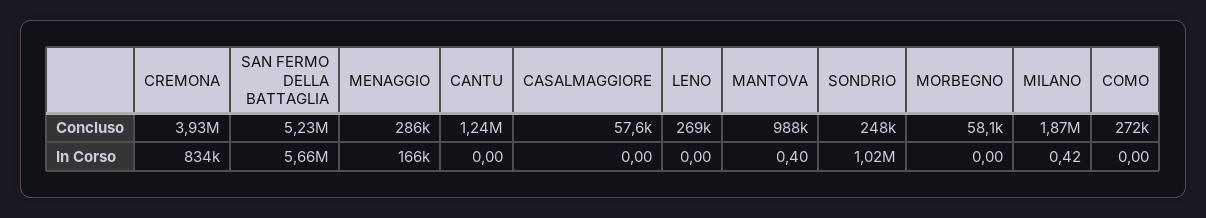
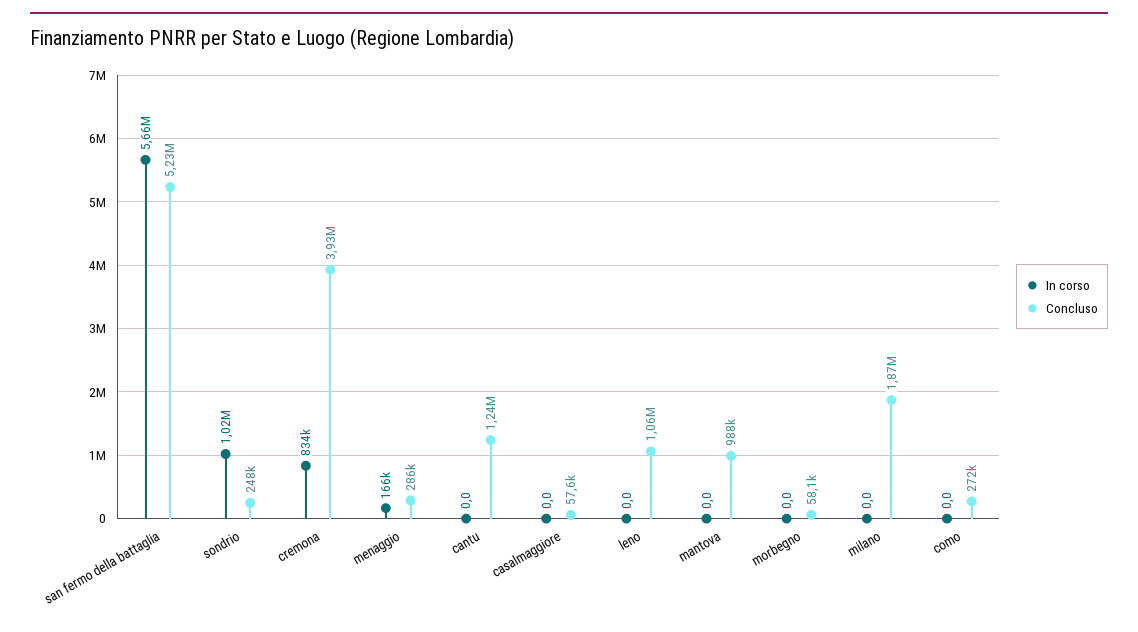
Concluso, LENO: 269000 -> 1060000
In Corso, MANTOVA: 0.4 -> 0
In Corso, MILANO: 0.42 -> 0

